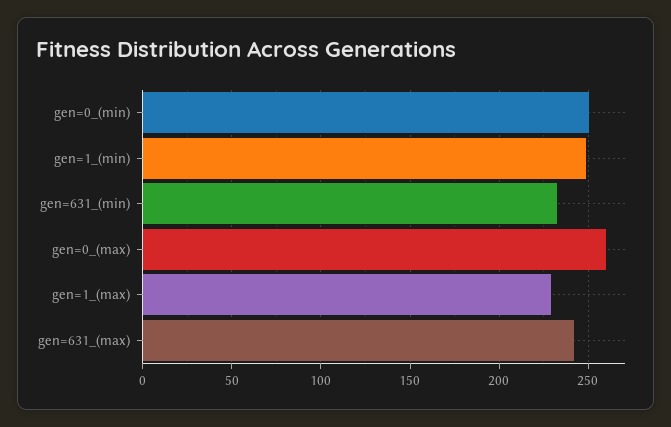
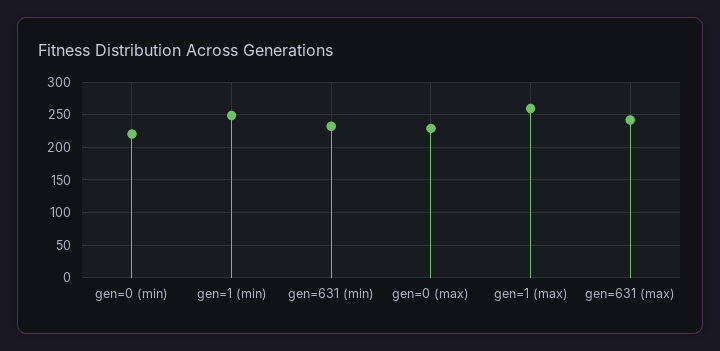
gen=0_(min): 250 -> 220
gen=0_(max): 260 -> 230
gen=1_(max): 230 -> 260

